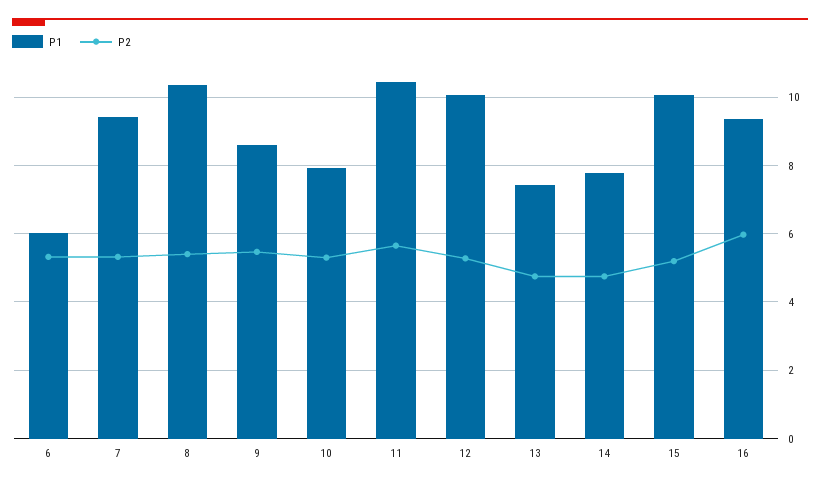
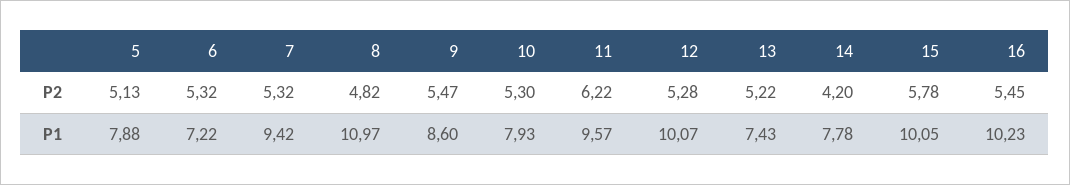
P1, 6: 6 -> 7.22
P1, 8: 10.4 -> 10.97
P2, 8: 5.4 -> 4.82
P1, 11: 10.4 -> 9.57
P2, 11: 5.6 -> 6.22
P2, 13: 4.8 -> 5.22
P2, 14: 4.8 -> 4.2
P2, 15: 5.2 -> 5.78
P1, 16: 9.4 -> 10.23
P2, 16: 6 -> 5.45
P2, 5: none -> 5.13
P1, 5: none -> 7.88

